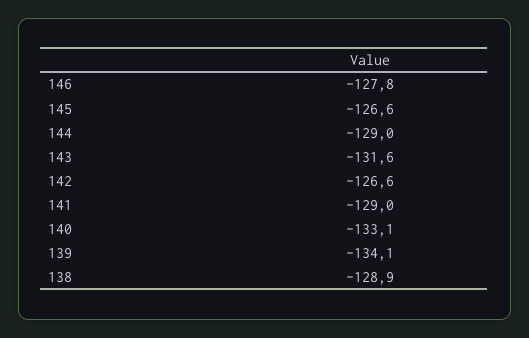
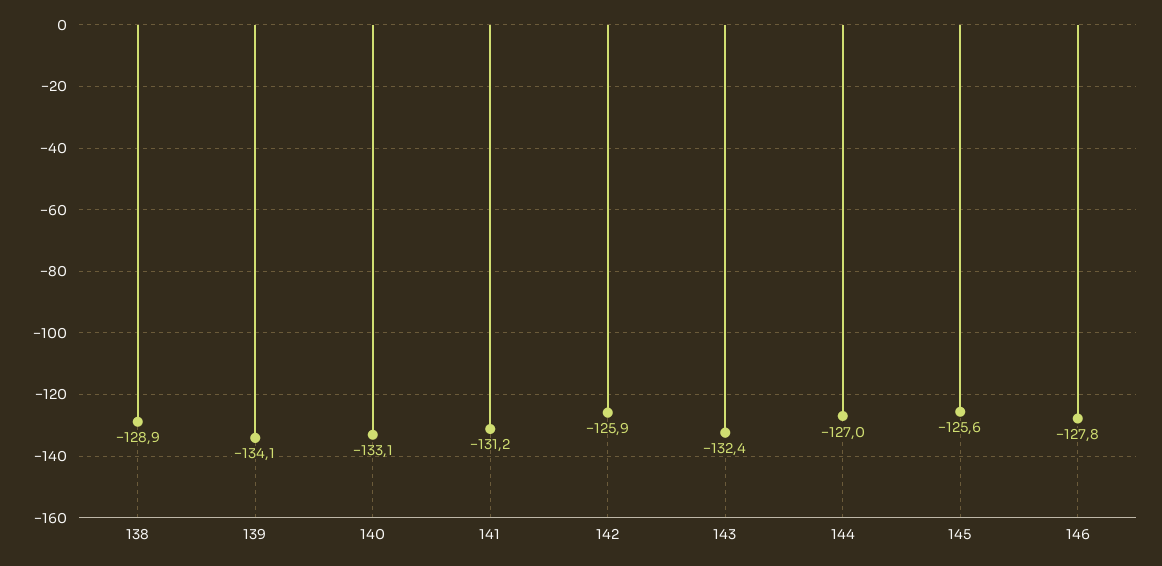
145: -126.6 -> -125.6
144: -129 -> -127
143: -131.6 -> -132.4
142: -126.6 -> -125.9
141: -129 -> -131.2

